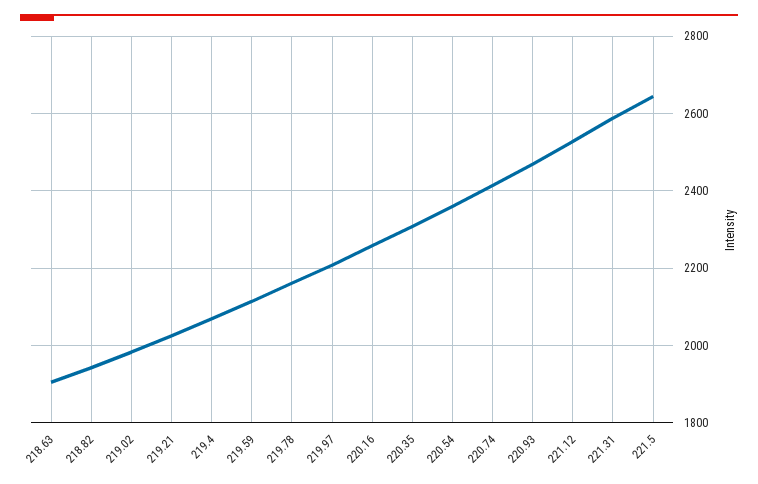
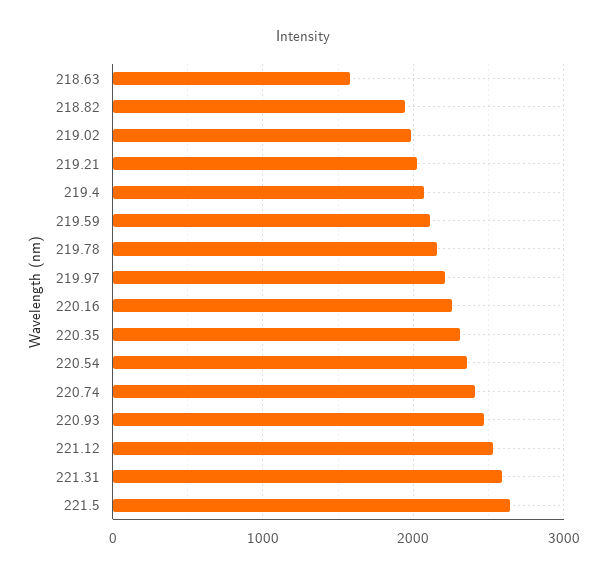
218.63: 1900 -> 1600

